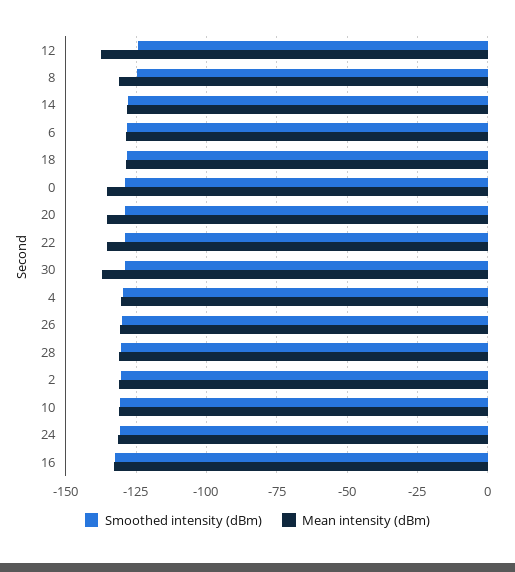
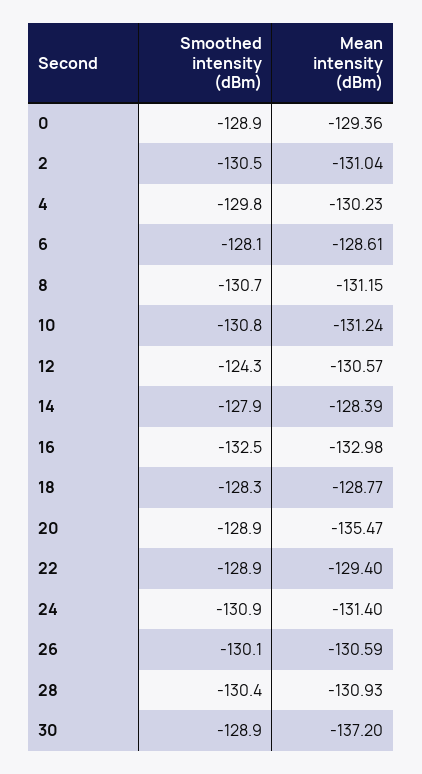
Mean intensity (dBm), 12: -137.5 -> -130.57
Smoothed intensity (dBm), 8: -125 -> -130.7
Mean intensity (dBm), 0: -135 -> -129.36
Mean intensity (dBm), 22: -135 -> -129.4

